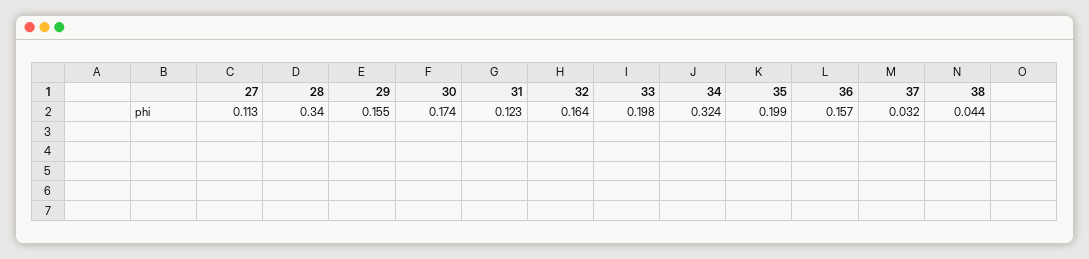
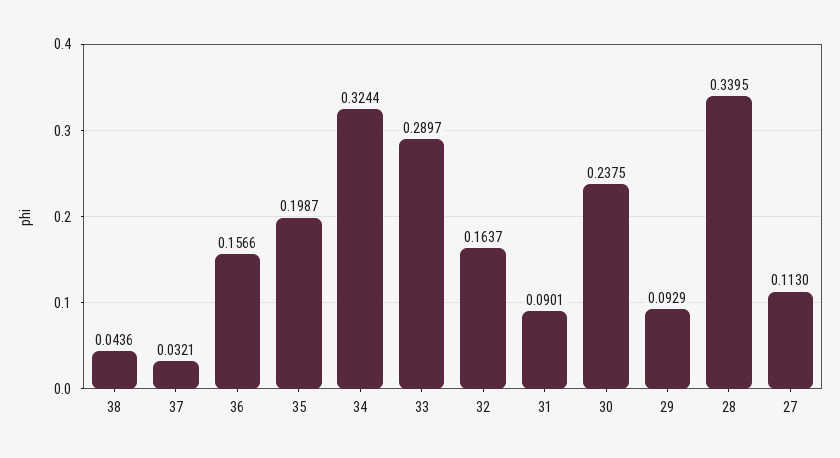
29: 0.155 -> 0.0929
30: 0.174 -> 0.2375
31: 0.123 -> 0.0901
33: 0.198 -> 0.2897

